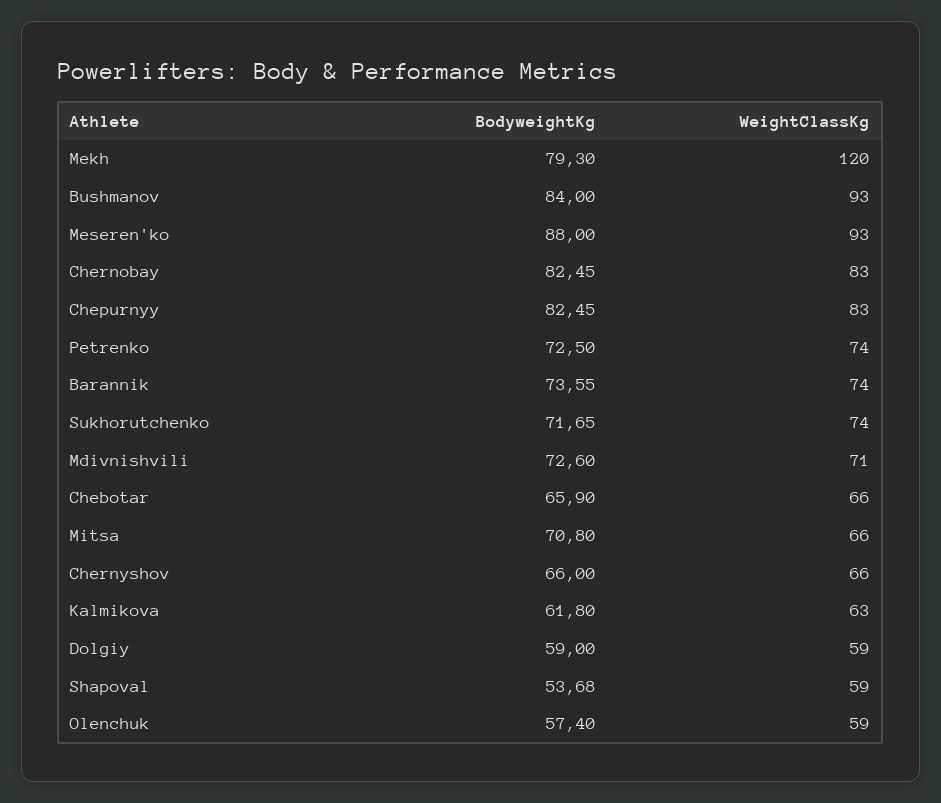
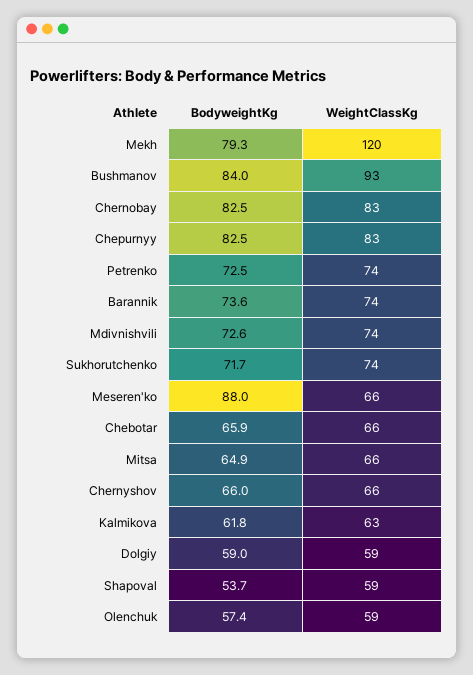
WeightClassKg, Meseren'ko: 93 -> 66
WeightClassKg, Mdivnishvili: 71 -> 74
BodyweightKg, Mitsa: 70.8 -> 64.9

